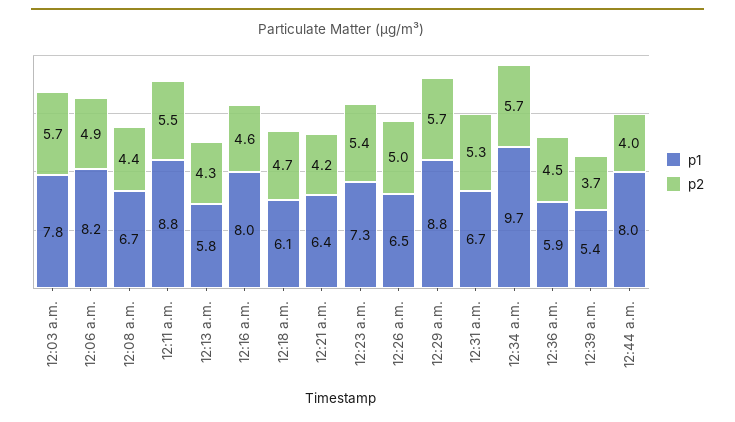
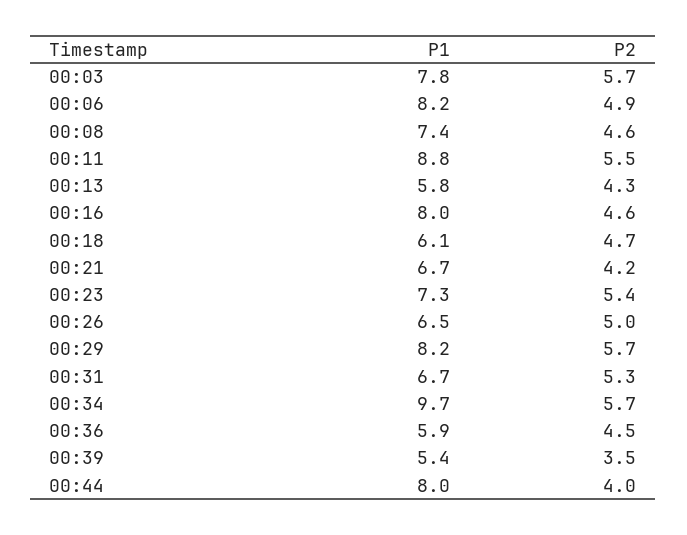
p1, 12:08 a.m.: 6.7 -> 7.4
p2, 12:08 a.m.: 4.4 -> 4.6
p1, 12:21 a.m.: 6.4 -> 6.7
p1, 12:29 a.m.: 8.8 -> 8.2
p2, 12:39 a.m.: 3.7 -> 3.5

